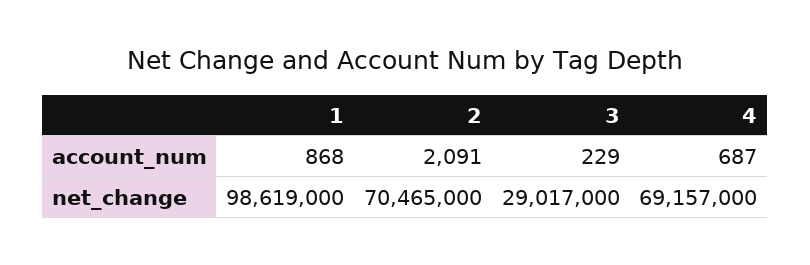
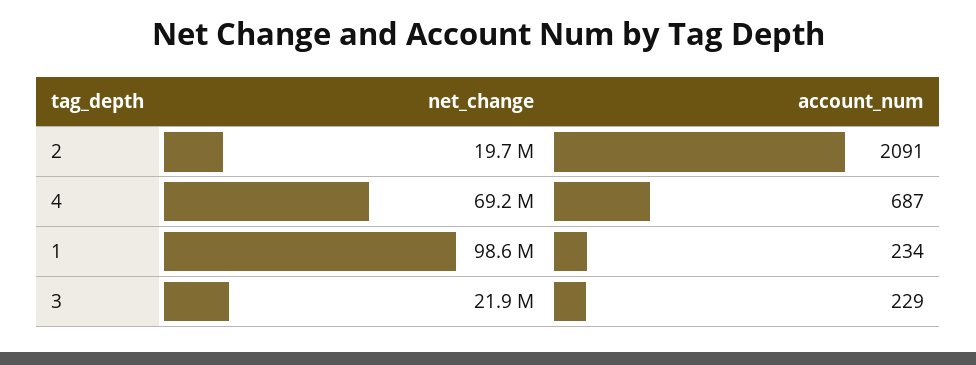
1, account_num: 868 -> 234
2, net_change: 70465000 -> 19700000
3, net_change: 29017000 -> 21900000

